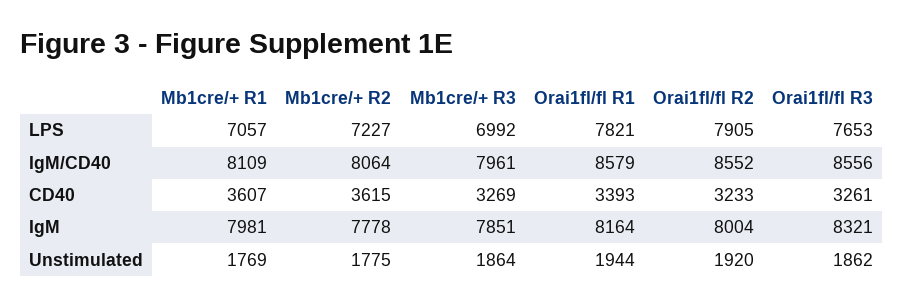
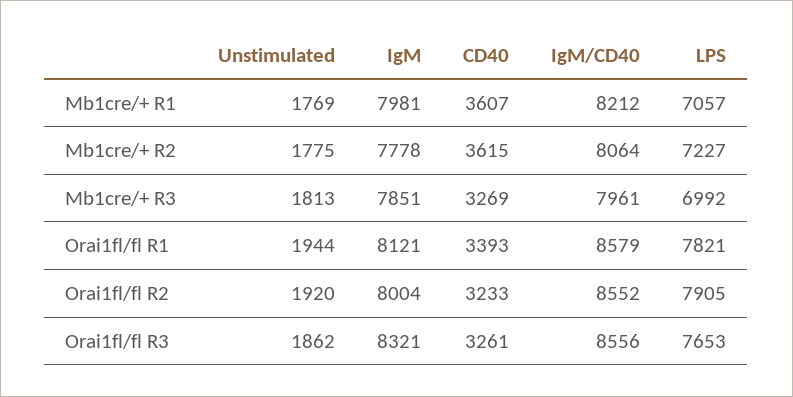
Mb1cre/+ R1, IgM/CD40: 8109 -> 8212
Orai1fl/fl R1, IgM: 8164 -> 8121
Mb1cre/+ R3, Unstimulated: 1864 -> 1813

